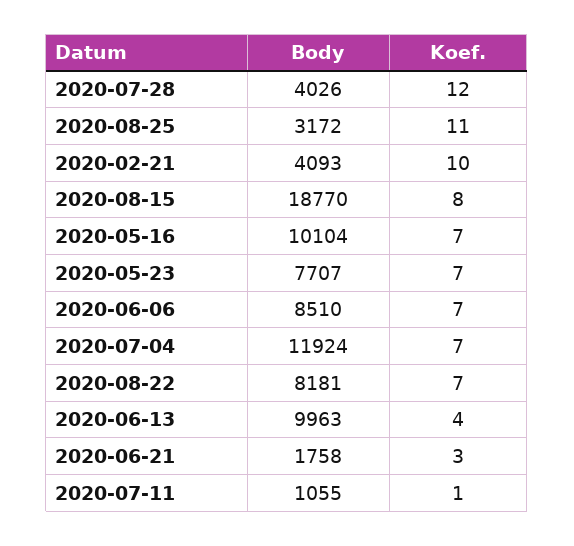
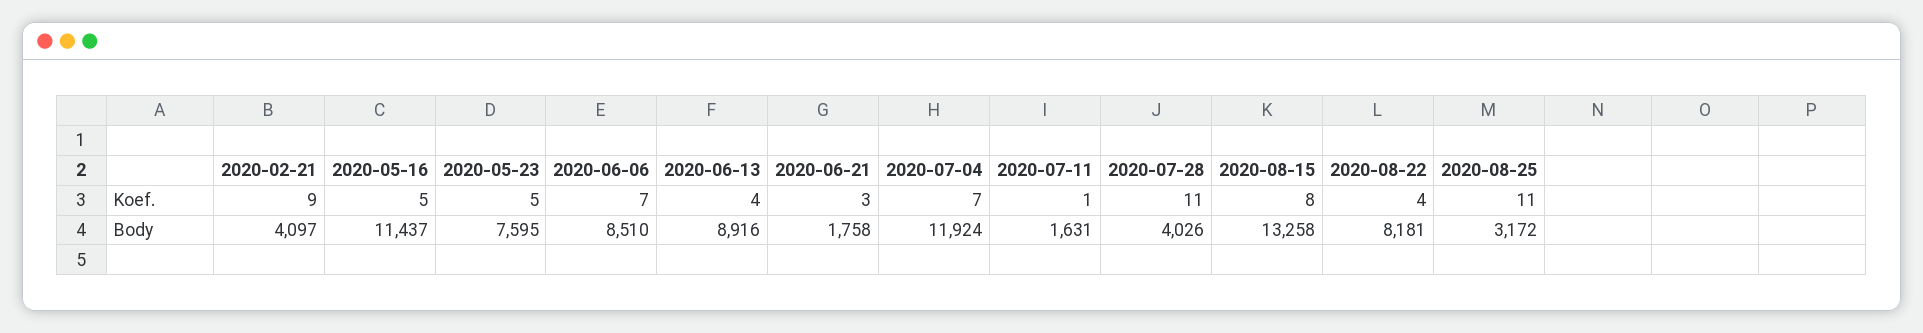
Koef., 2020-07-28: 12 -> 11
Body, 2020-02-21: 4093 -> 4097
Koef., 2020-02-21: 10 -> 9
Body, 2020-08-15: 18770 -> 13258
Body, 2020-05-16: 10104 -> 11437
Koef., 2020-05-16: 7 -> 5
Body, 2020-05-23: 7707 -> 7595
Koef., 2020-05-23: 7 -> 5
Koef., 2020-08-22: 7 -> 4
Body, 2020-06-13: 9963 -> 8916
Body, 2020-07-11: 1055 -> 1631

